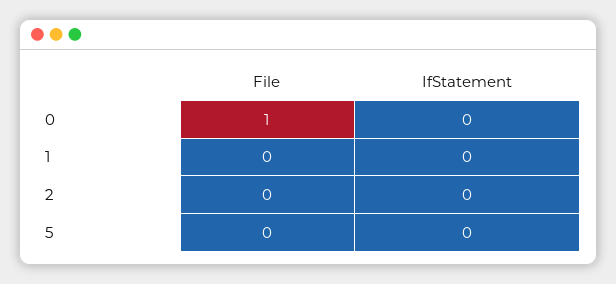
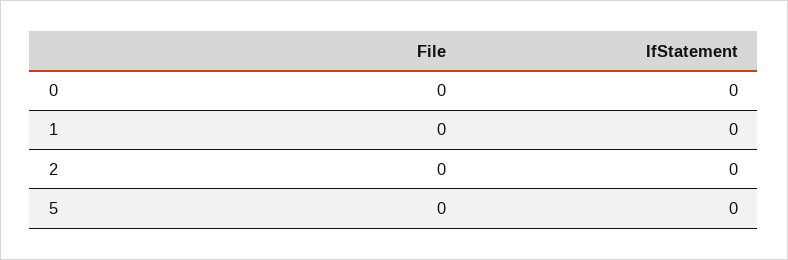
File, 0: 1 -> 0

